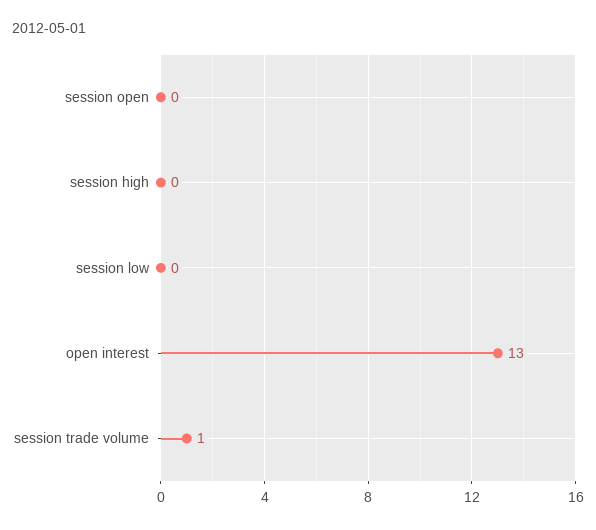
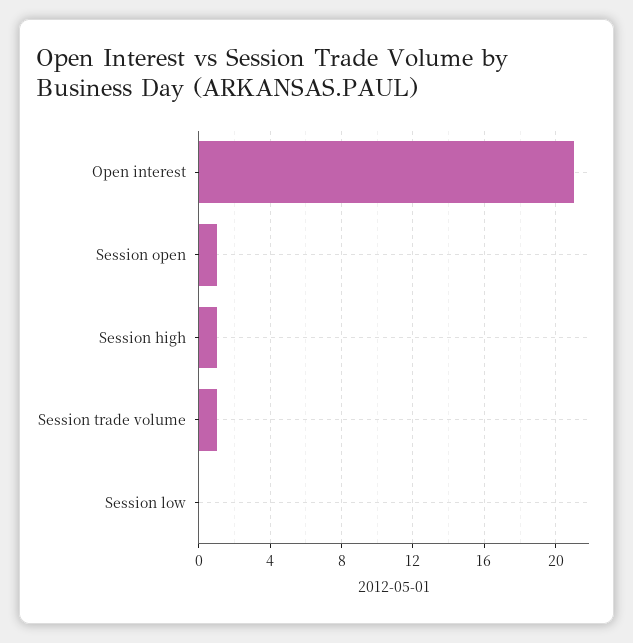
session open: 0 -> 1
session high: 0 -> 1
open interest: 13 -> 21

